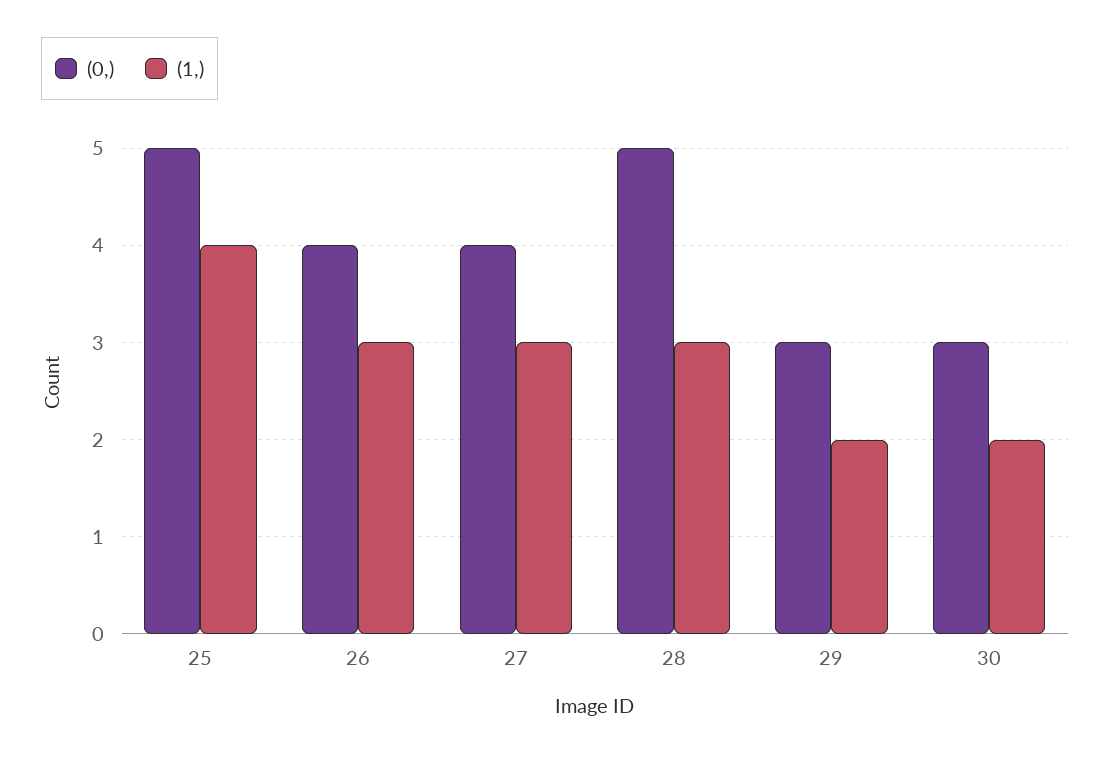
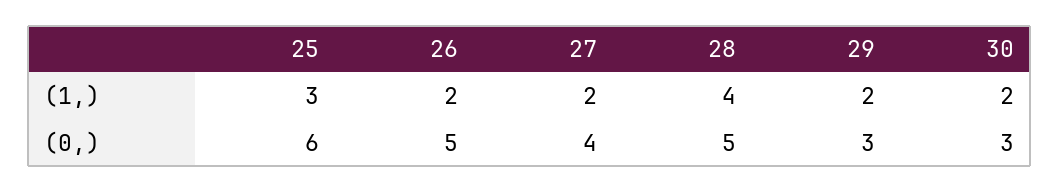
(0,), 25: 5 -> 6
(1,), 25: 4 -> 3
(0,), 26: 4 -> 5
(1,), 26: 3 -> 2
(1,), 27: 3 -> 2
(1,), 28: 3 -> 4

